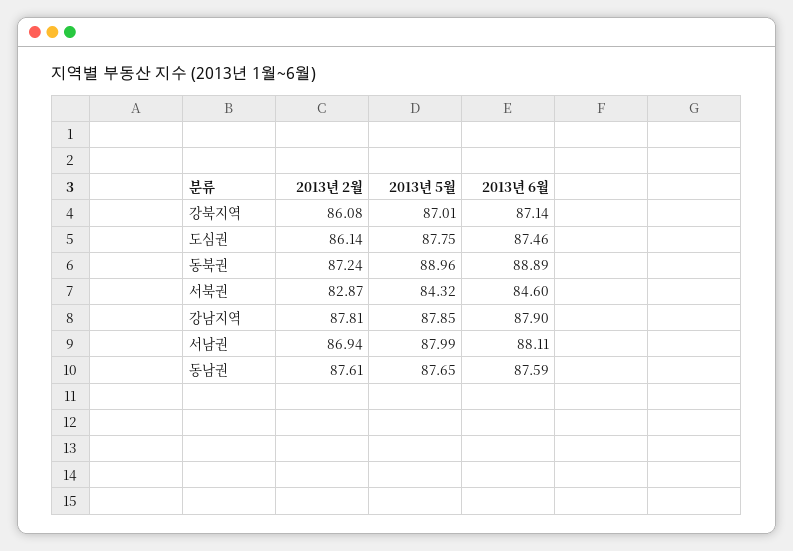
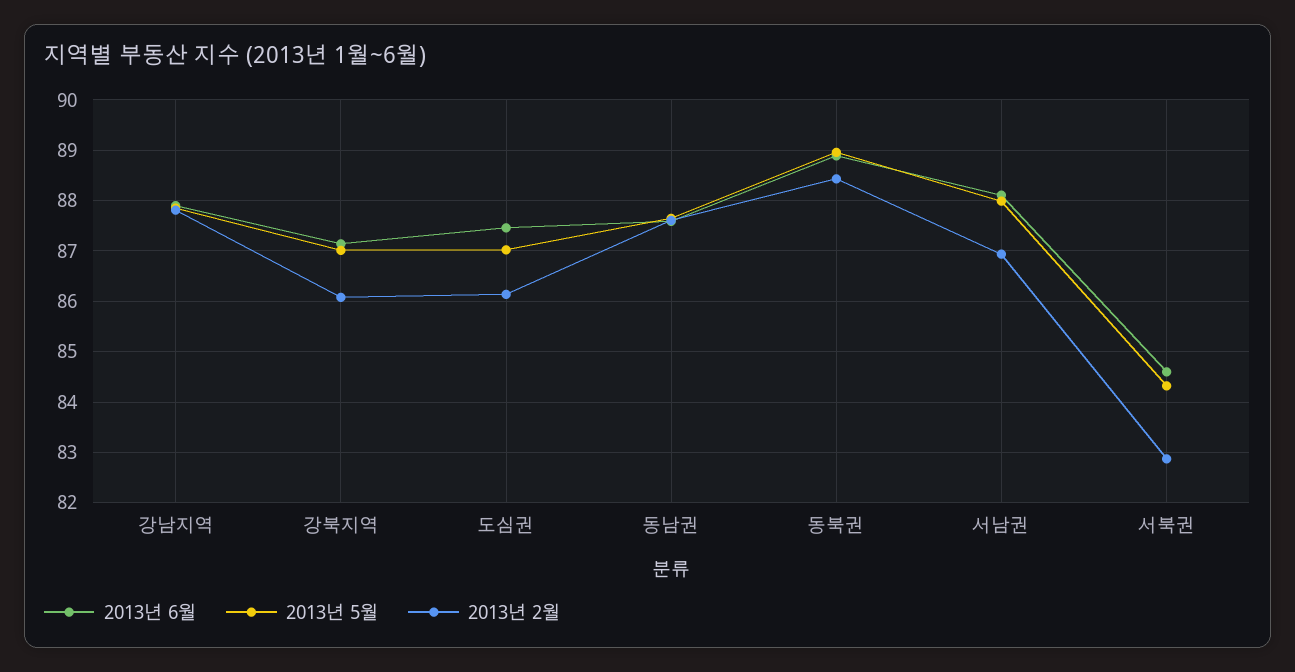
2013년 5월, 도심권: 87.75 -> 87
2013년 2월, 동북권: 87.24 -> 88.4

